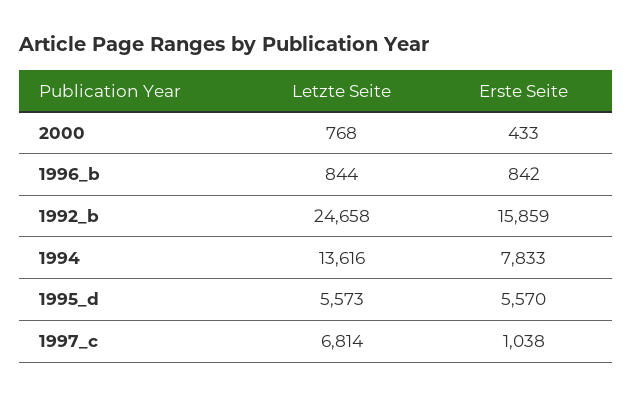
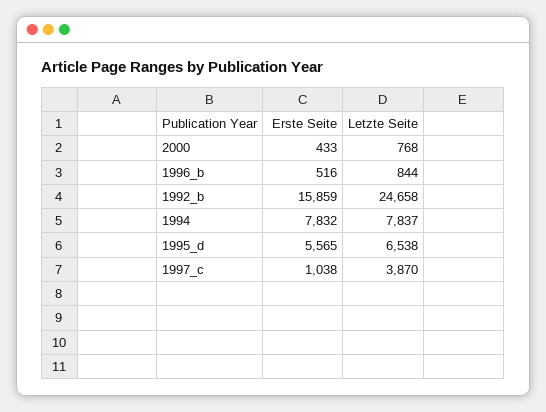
Erste Seite, 1996_b: 842 -> 516
Letzte Seite, 1994: 13616 -> 7837
Erste Seite, 1994: 7833 -> 7832
Letzte Seite, 1995_d: 5573 -> 6538
Erste Seite, 1995_d: 5570 -> 5565
Letzte Seite, 1997_c: 6814 -> 3870

